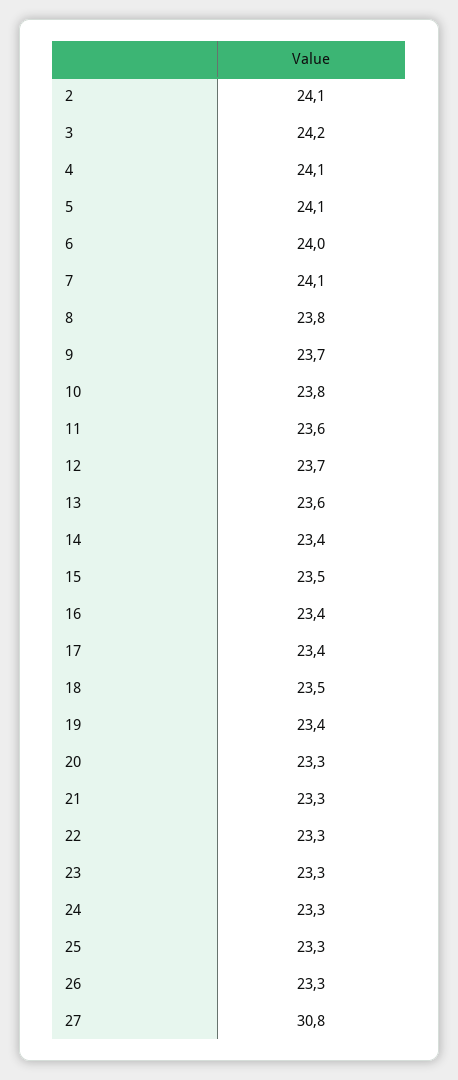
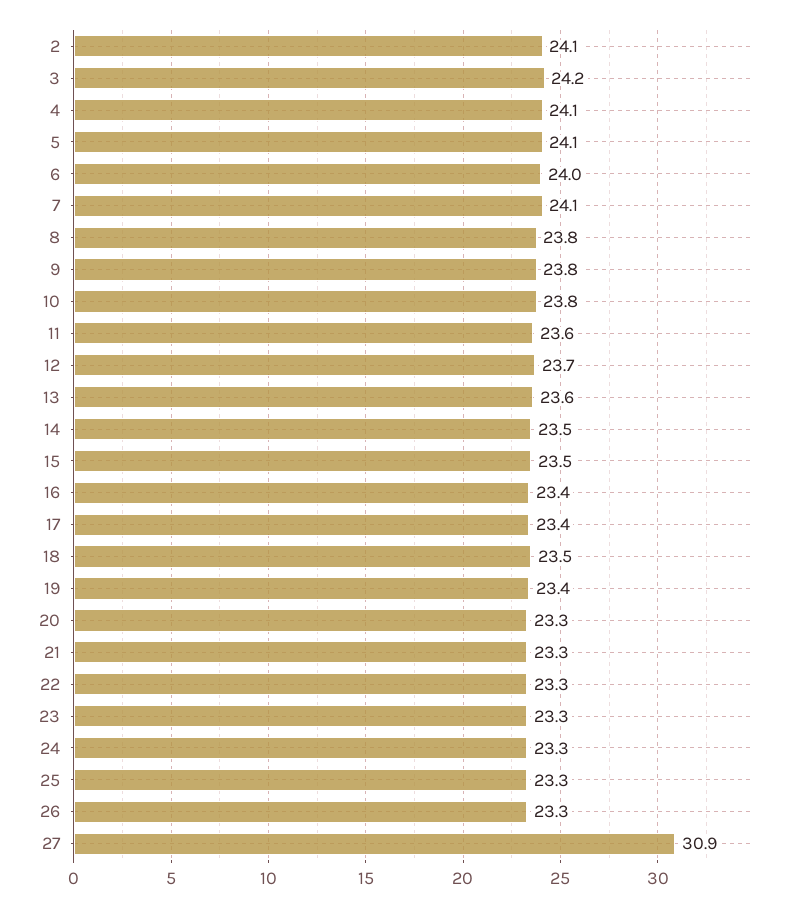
9: 23.7 -> 23.8
14: 23.4 -> 23.5
27: 30.8 -> 30.9

